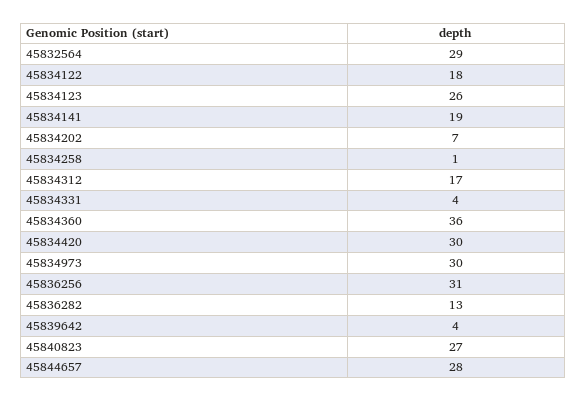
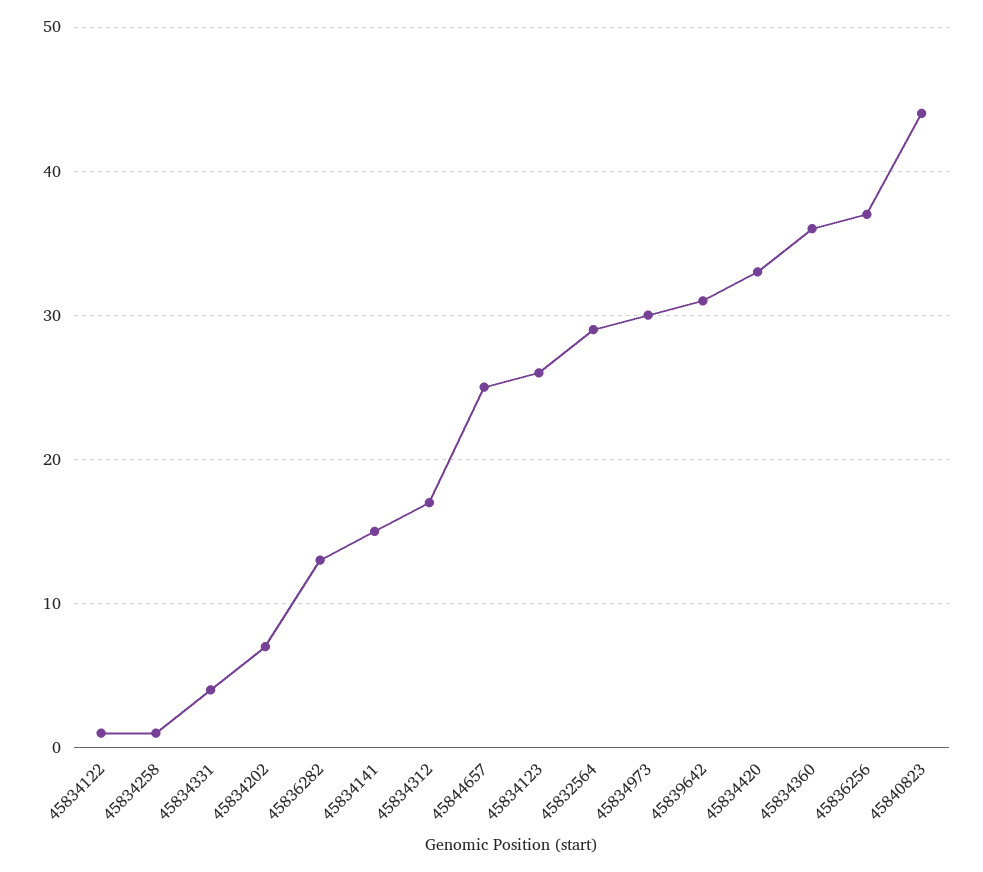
45834122: 18 -> 1
45834141: 19 -> 15
45834420: 30 -> 33
45836256: 31 -> 37
45839642: 4 -> 31
45840823: 27 -> 44
45844657: 28 -> 25

